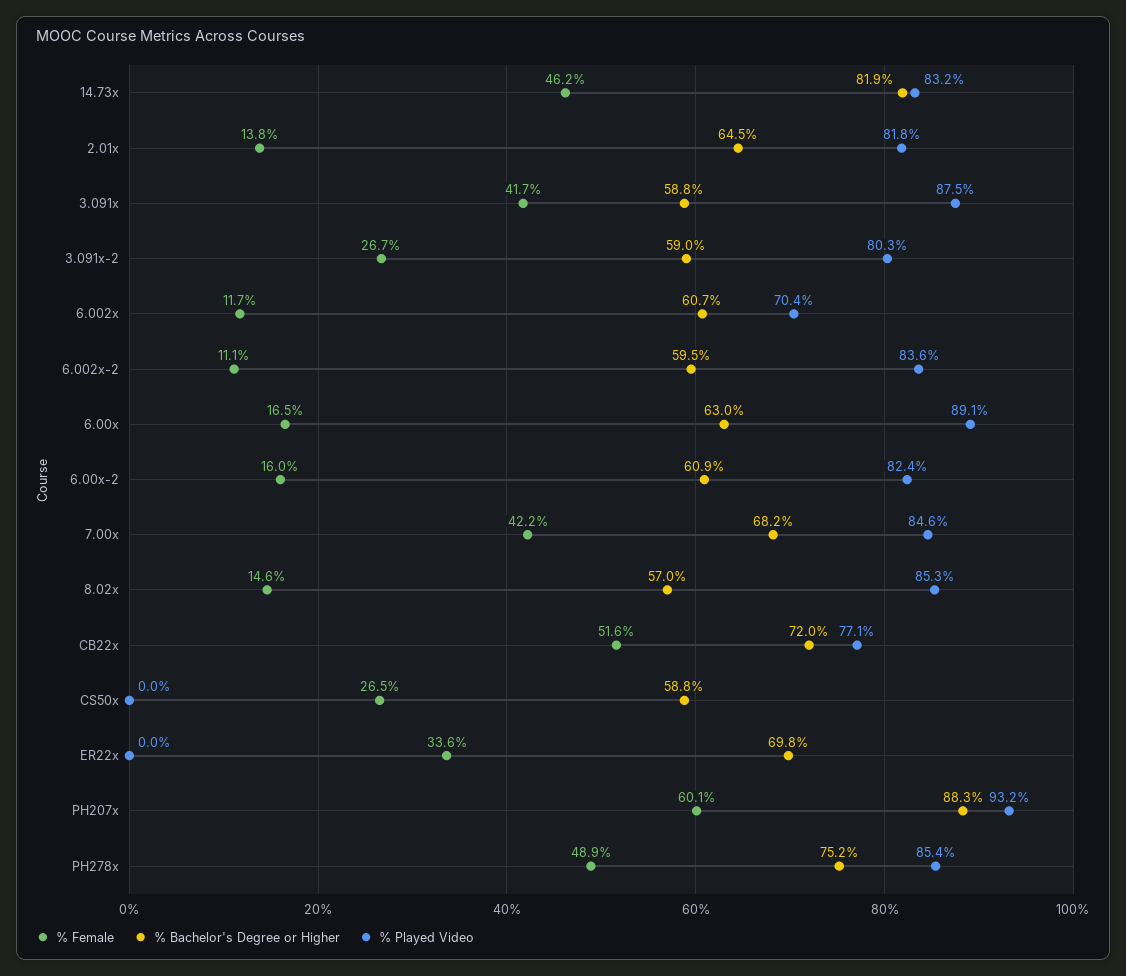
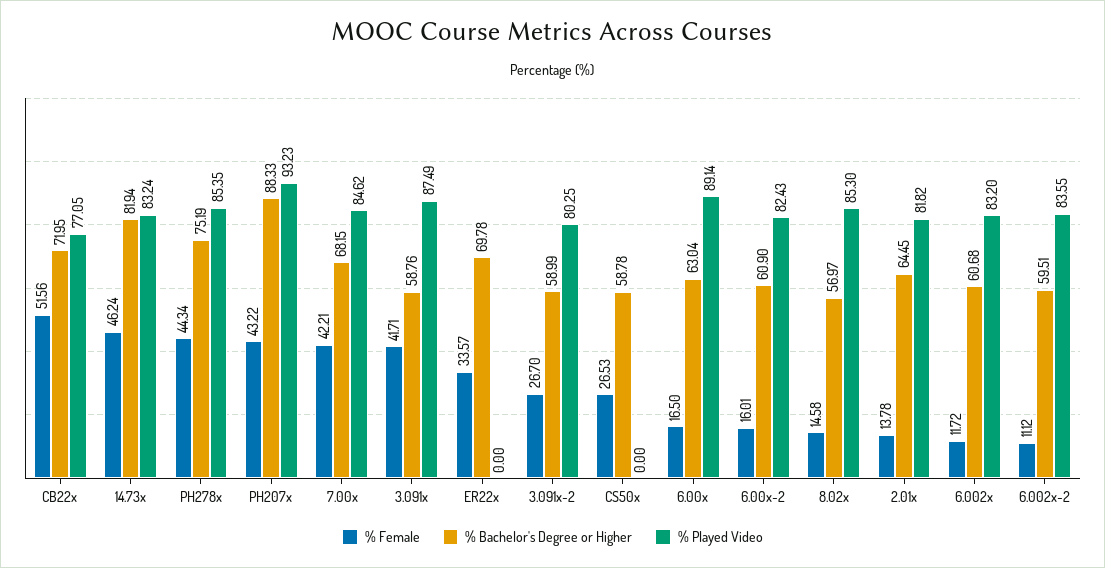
% Played Video, 6.002x: 70.4 -> 83.2
% Female, PH207x: 60.1 -> 43.22
% Female, PH278x: 48.9 -> 44.34

